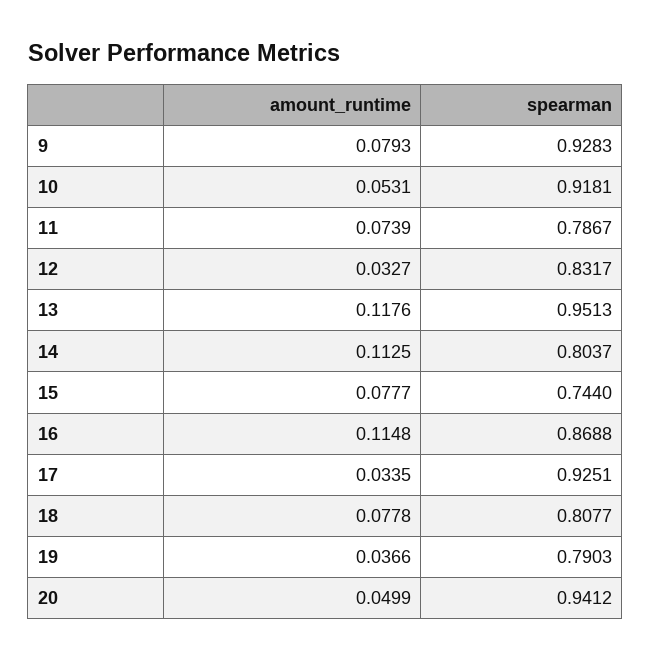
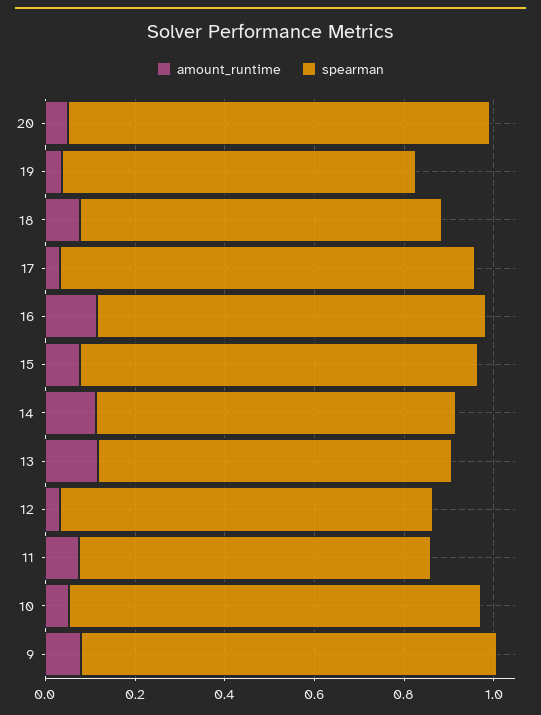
spearman, 13: 0.9513 -> 0.8
spearman, 15: 0.744 -> 0.9

